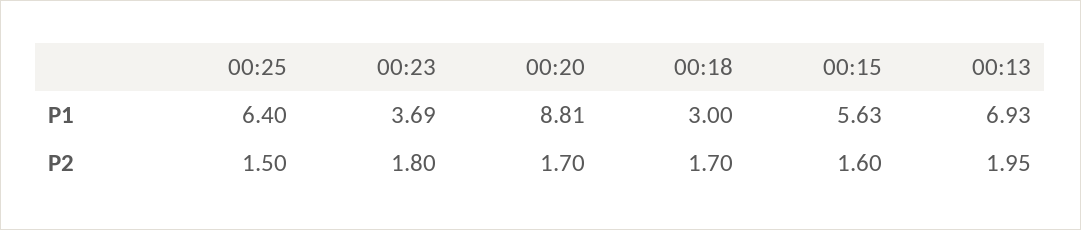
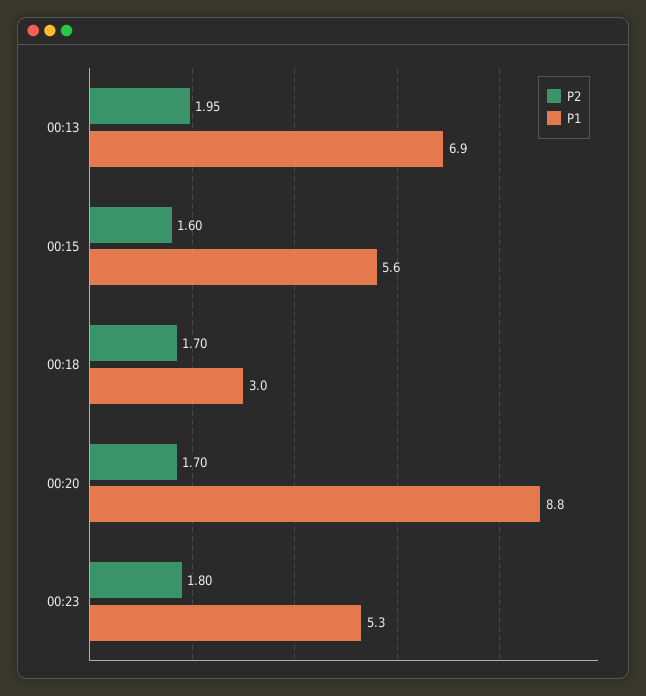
P1, 00:25: 6.4 -> none
P1, 00:23: 3.69 -> 5.3
P2, 00:25: 1.5 -> none

